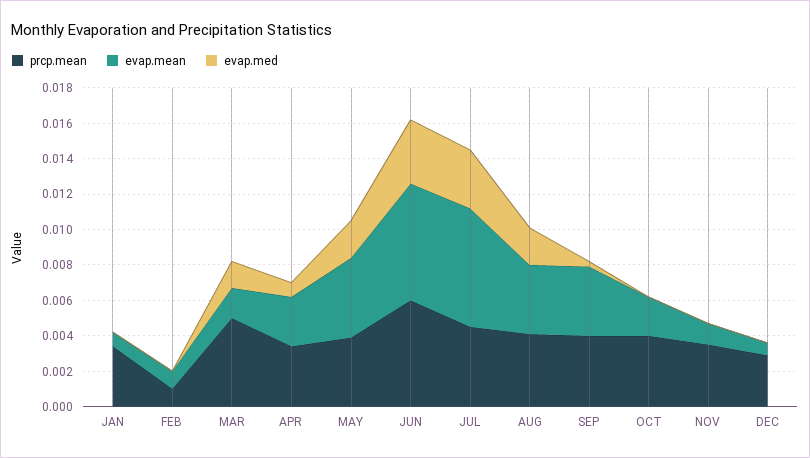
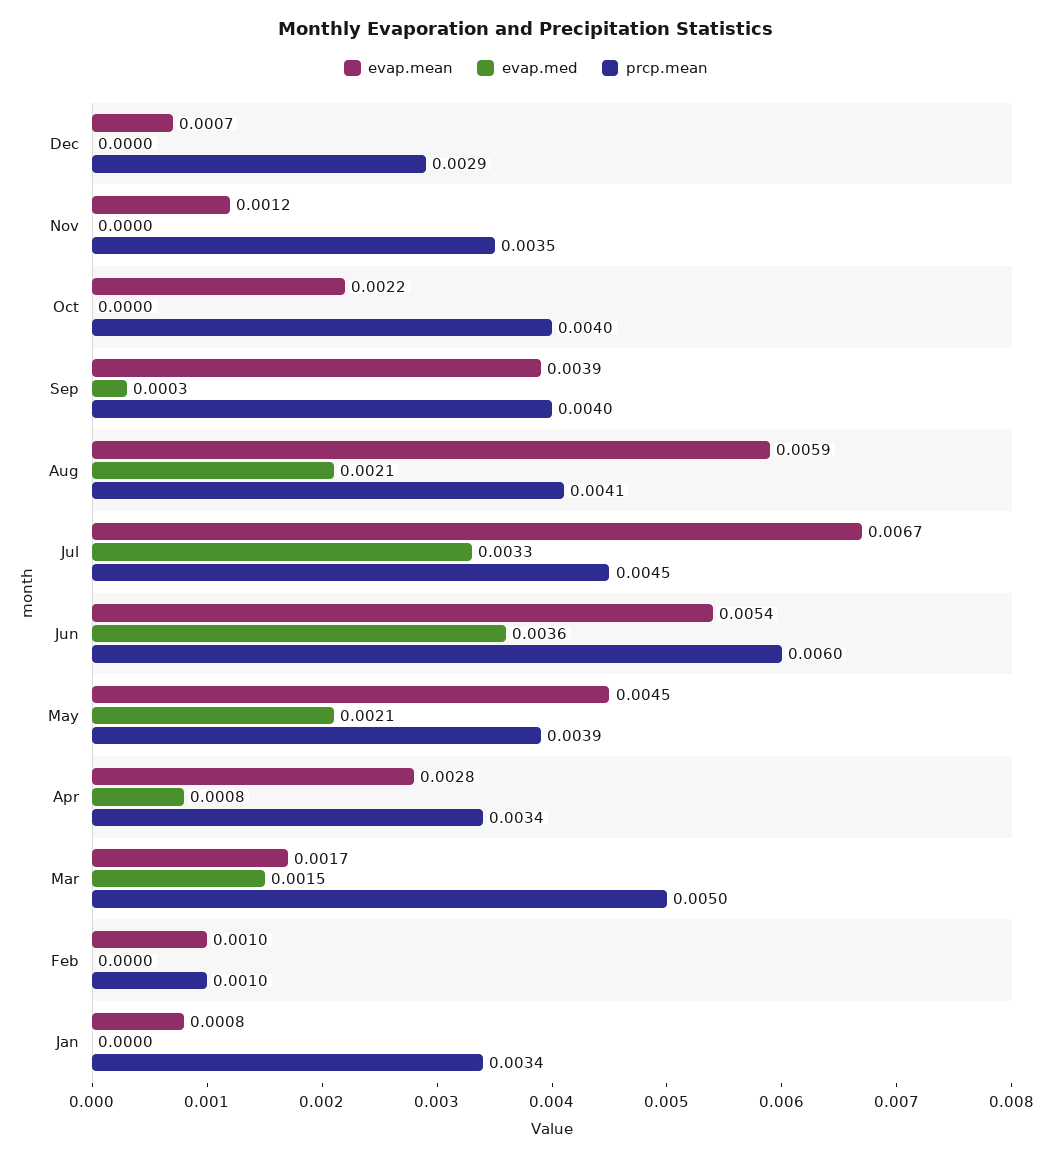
evap.mean, JUN: 0.0065 -> 0.0054
evap.mean, AUG: 0.004 -> 0.0059

